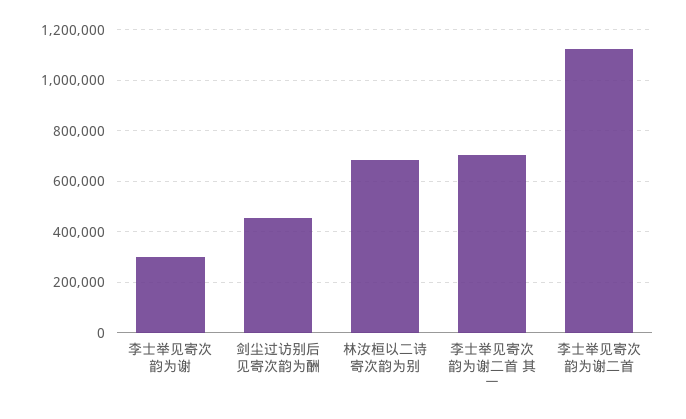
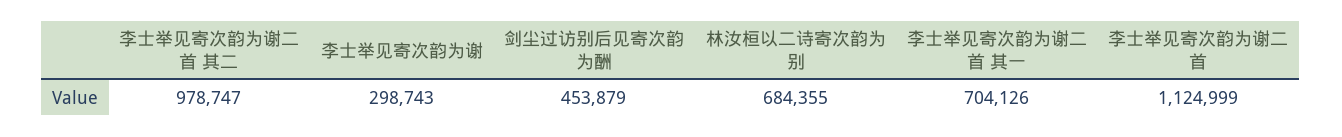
李士举见寄次韵为谢二首 其二: none -> 978747

